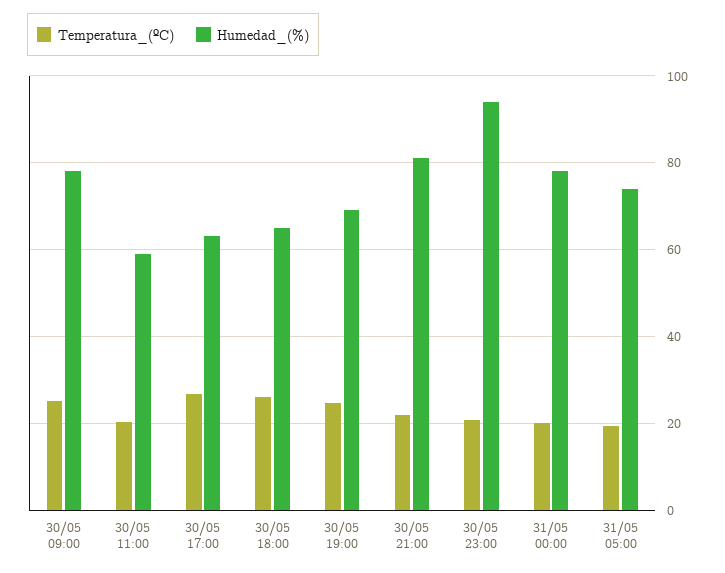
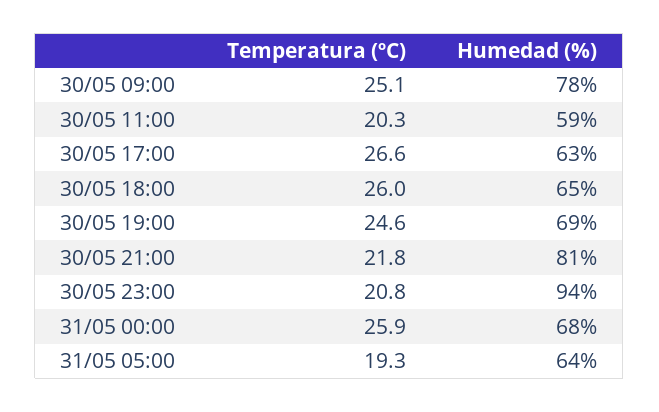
Temperatura_(ºC), 31/05 00:00: 20 -> 25.9
Humedad_(%), 31/05 00:00: 78 -> 68
Humedad_(%), 31/05 05:00: 74 -> 64

